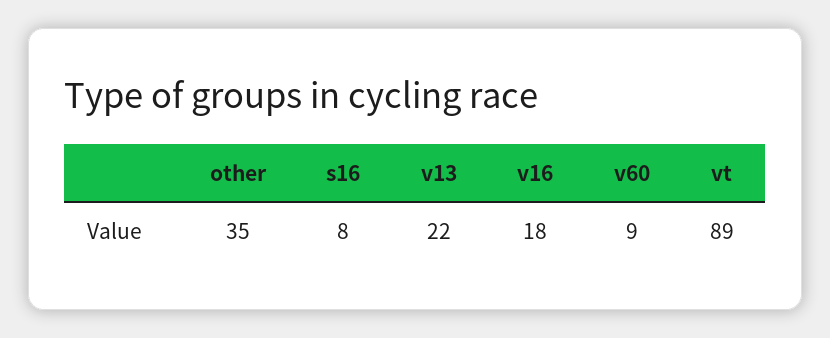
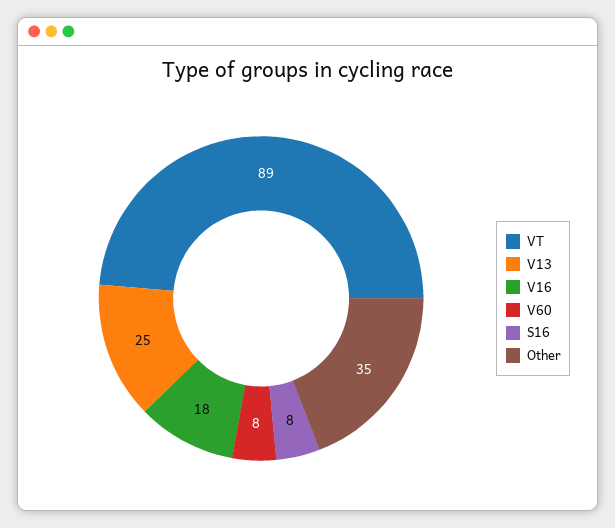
v13: 22 -> 25
v60: 9 -> 8

